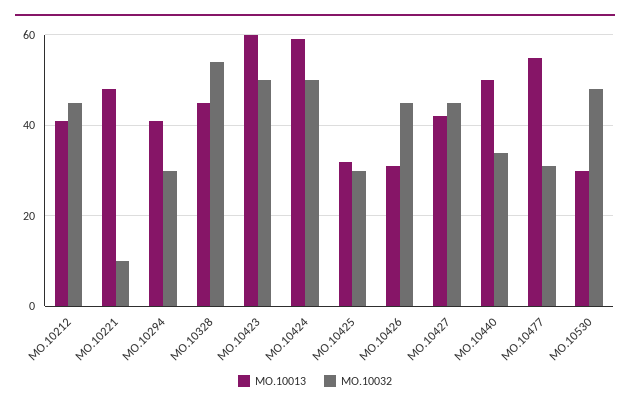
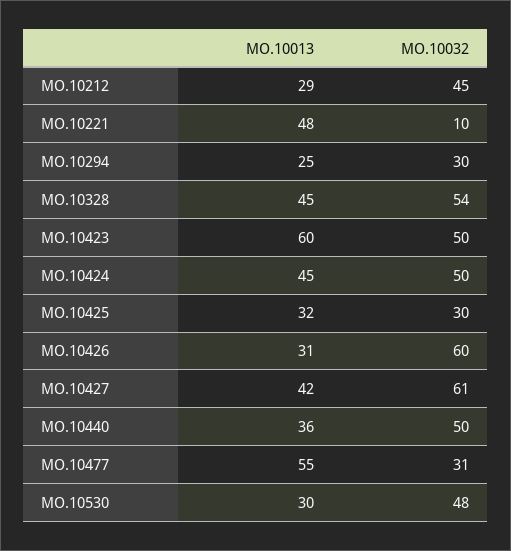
MO.10013, MO.10212: 40 -> 29
MO.10013, MO.10294: 40 -> 25
MO.10013, MO.10424: 60 -> 45
MO.10032, MO.10426: 45 -> 60
MO.10032, MO.10427: 45 -> 61
MO.10013, MO.10440: 50 -> 36
MO.10032, MO.10440: 35 -> 50

